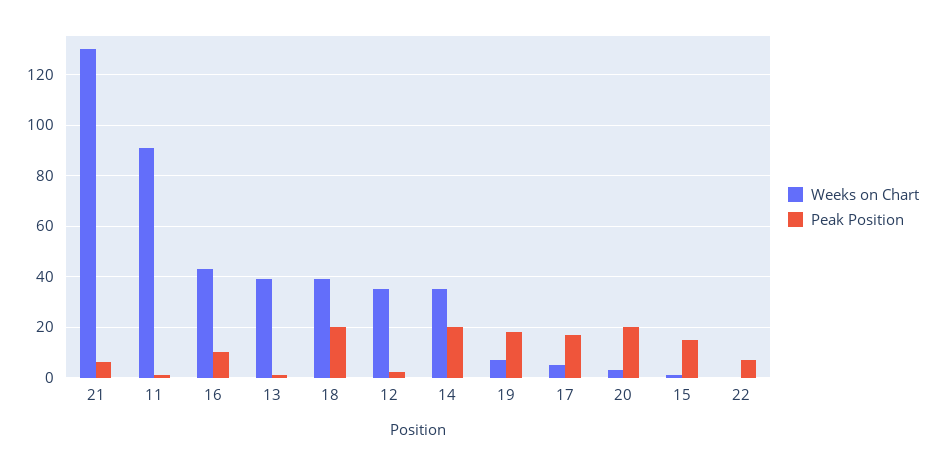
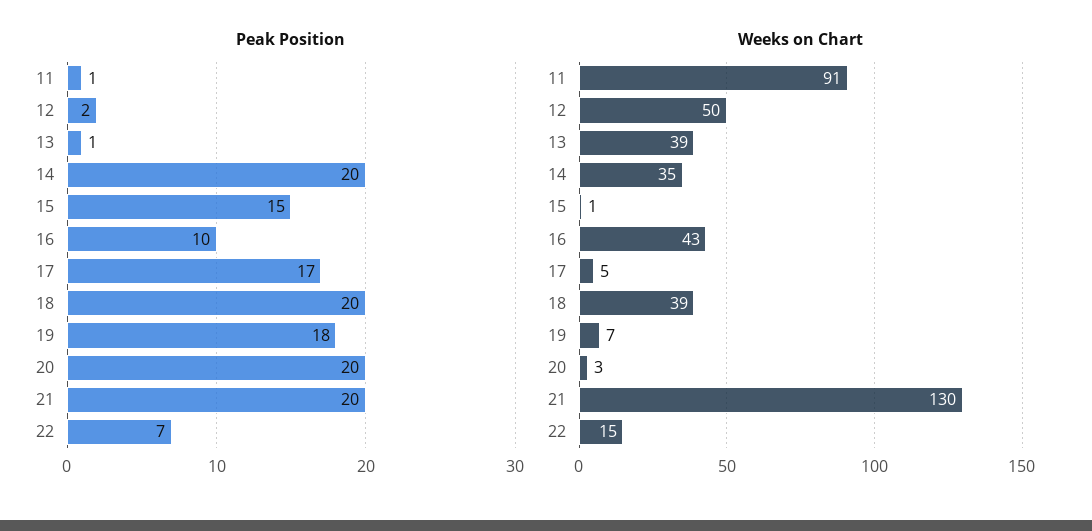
Peak Position, 21: 5 -> 20
Weeks on Chart, 12: 35 -> 50
Weeks on Chart, 22: 0 -> 15

